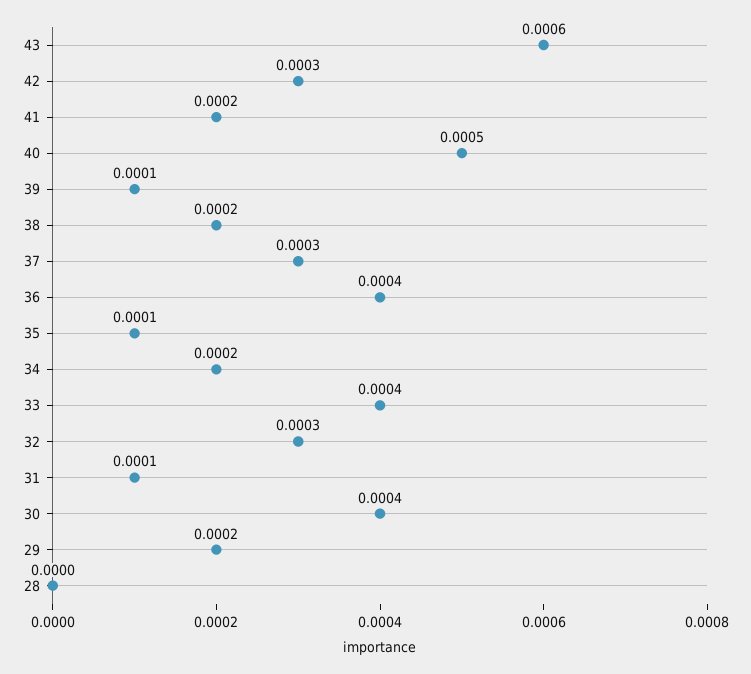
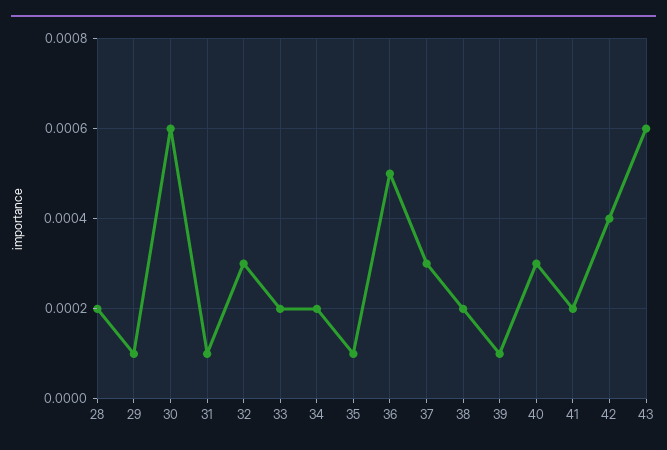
42: 0.0003 -> 0.0004
40: 0.0005 -> 0.0003
36: 0.0004 -> 0.0005
33: 0.0004 -> 0.0002
30: 0.0004 -> 0.0006
29: 0.0002 -> 0.0001
28: 0 -> 0.0002

